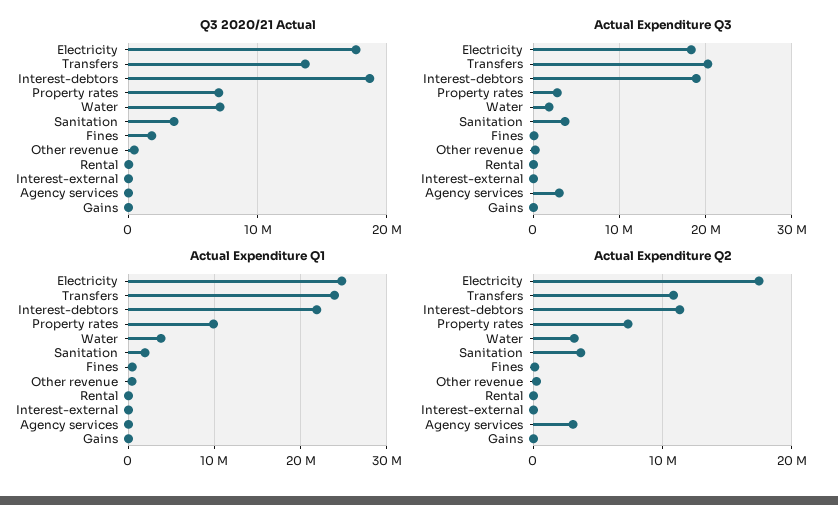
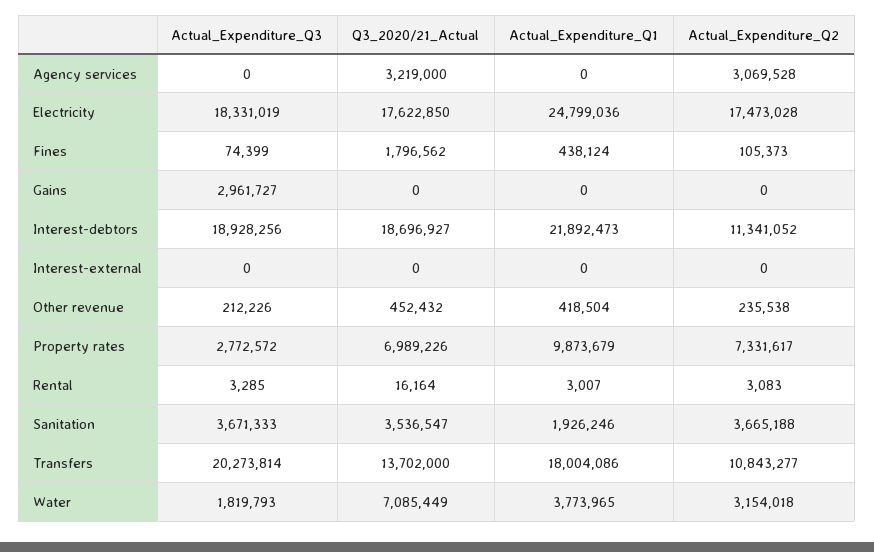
Q3 2020/21 Actual, Agency services: 0 -> 3219000
Actual Expenditure Q3, Agency services: 3000000 -> 0
Actual Expenditure Q3, Gains: 0 -> 2961727
Actual Expenditure Q1, Transfers: 24000000 -> 18004086

